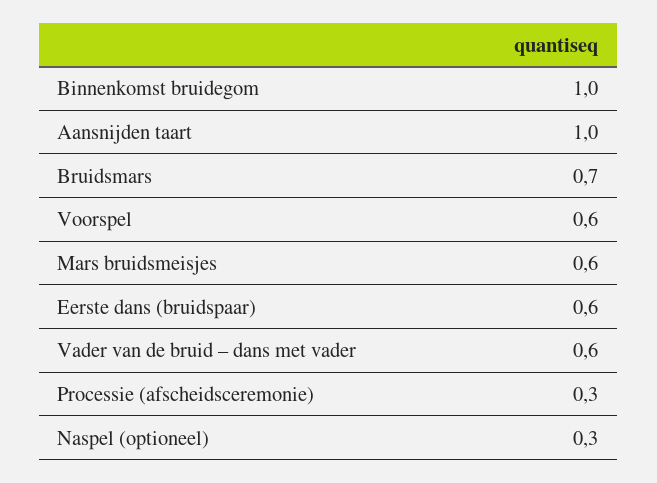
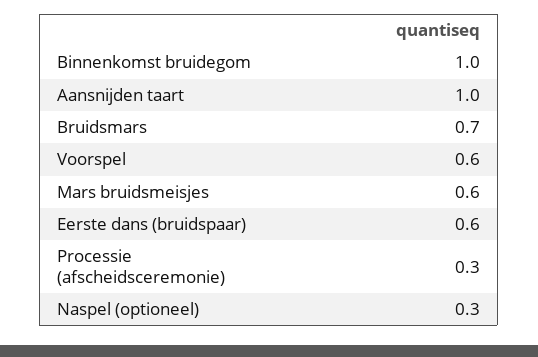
Vader van de bruid – dans met vader: 0.6 -> none

